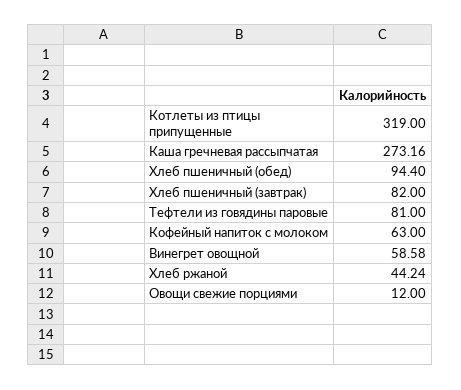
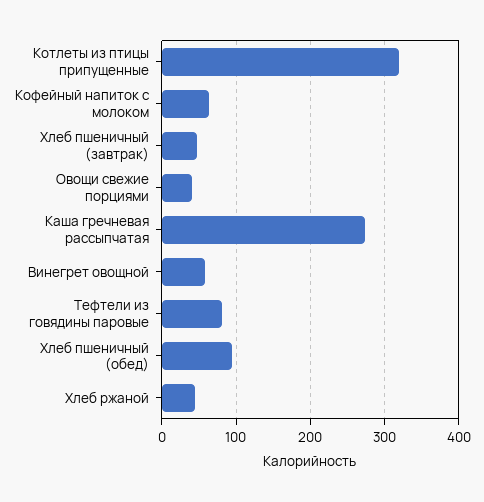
Хлеб пшеничный (завтрак): 82 -> 50
Овощи свежие порциями: 12 -> 40

